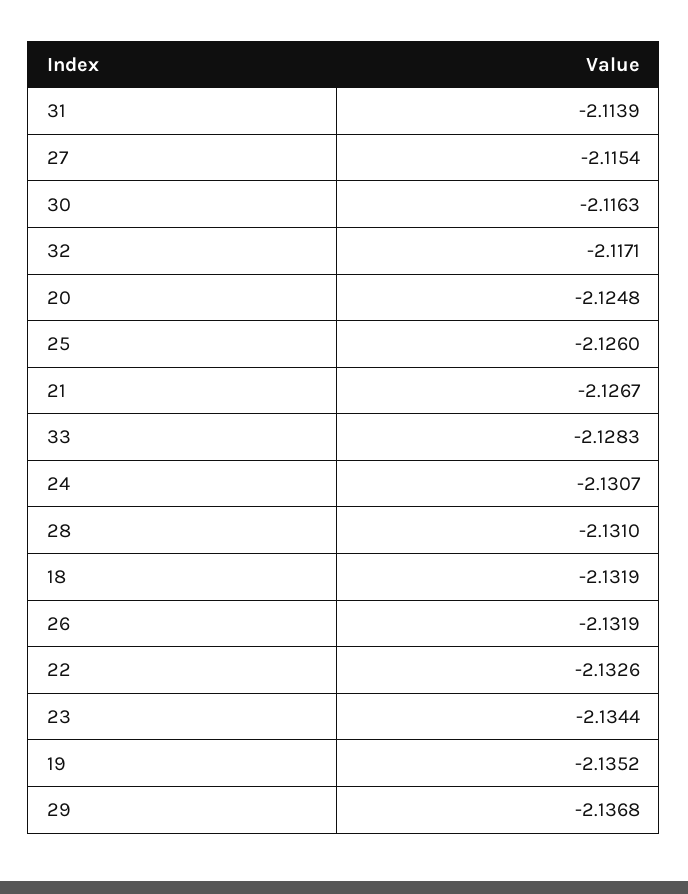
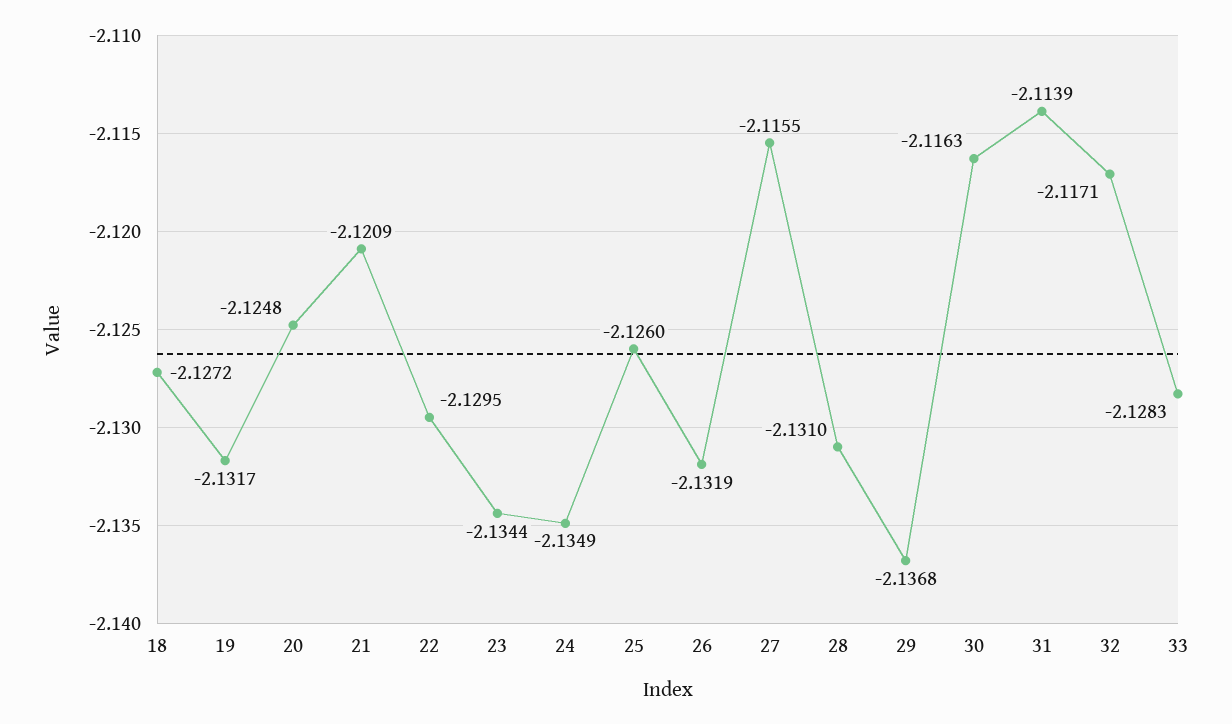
27: -2.1154 -> -2.1155
21: -2.1267 -> -2.1209
24: -2.1307 -> -2.1349
18: -2.1319 -> -2.1272
22: -2.1326 -> -2.1295
19: -2.1352 -> -2.1317

